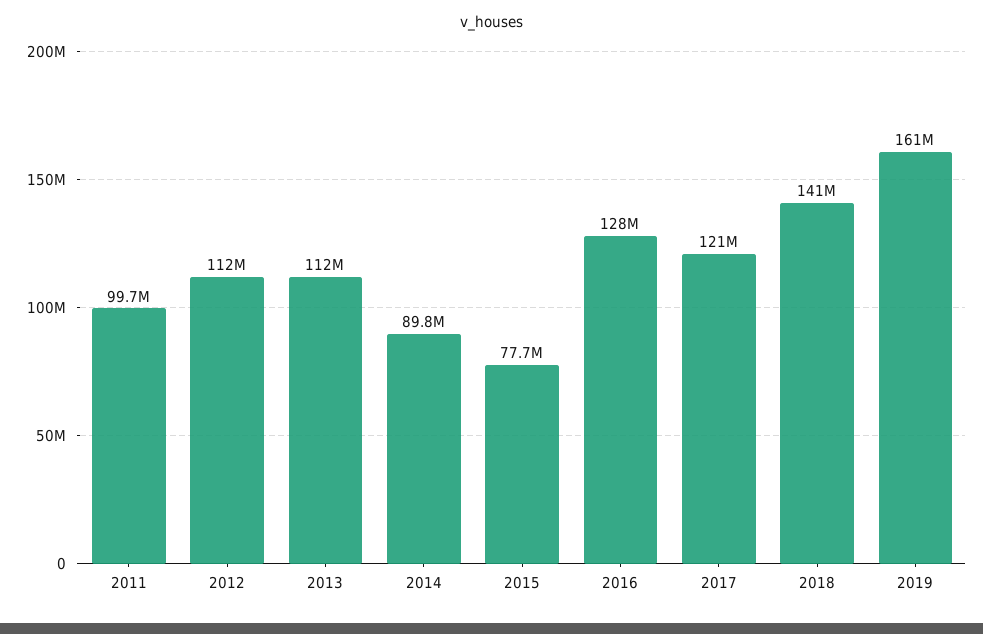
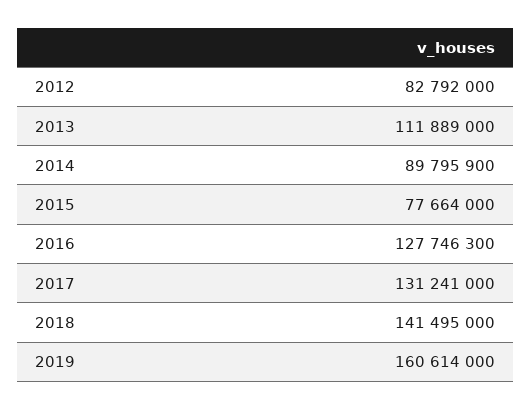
2011: 99700000 -> none
2012: 112000000 -> 82792000
2017: 121000000 -> 131241000

